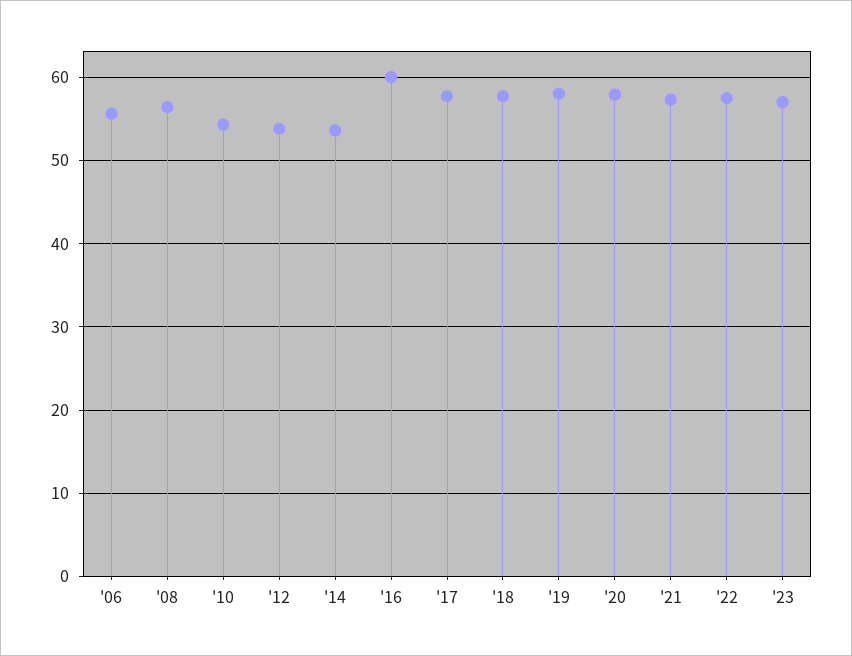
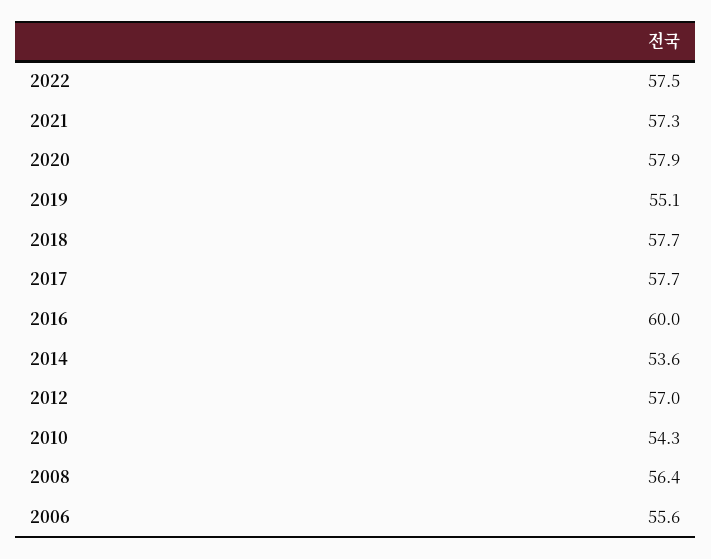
'12: 54 -> 57
'19: 58 -> 55.1
'23: 57 -> none

